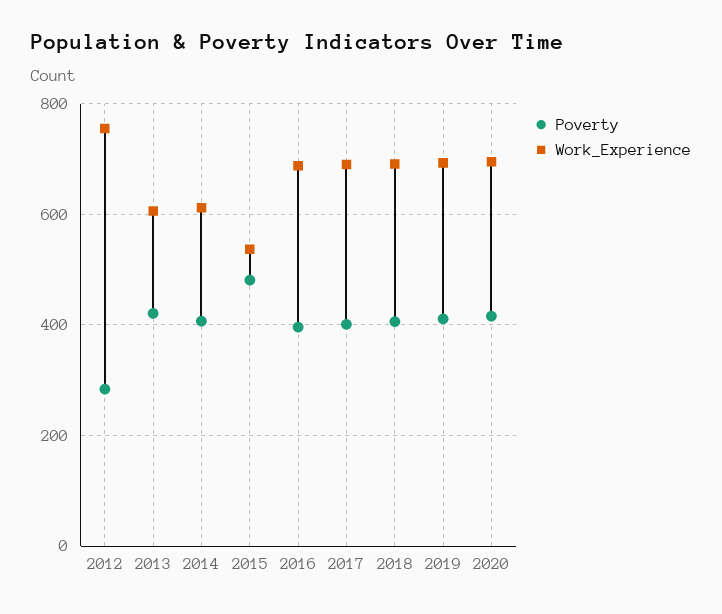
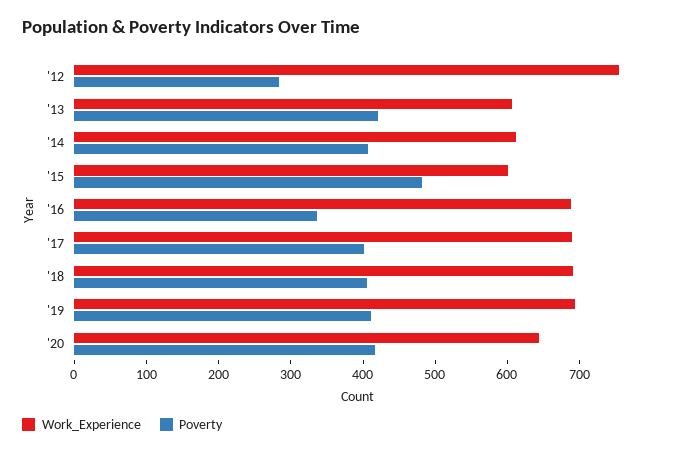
Work_Experience, 2015: 540 -> 600
Poverty, 2016: 400 -> 340
Work_Experience, 2020: 700 -> 640

